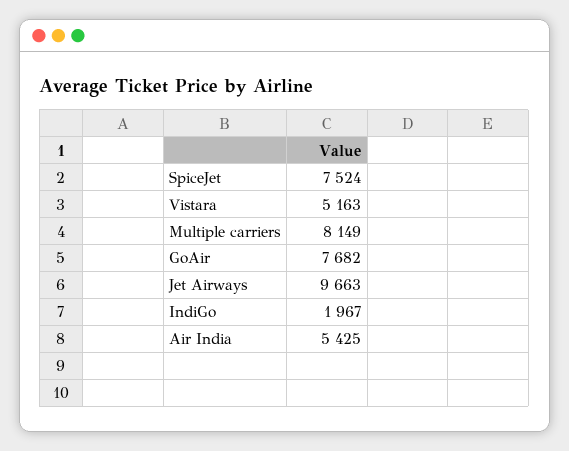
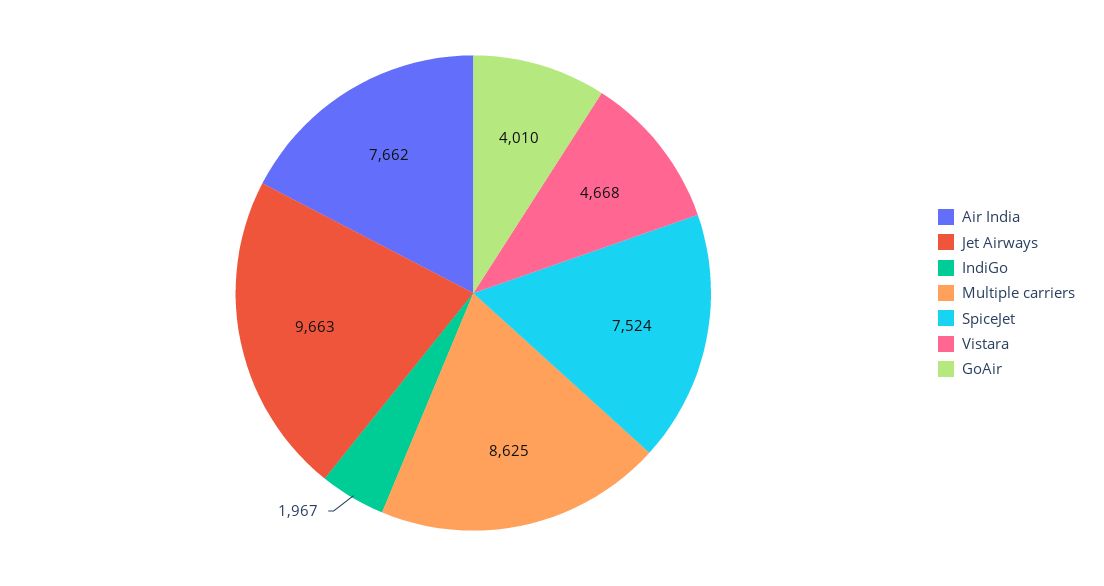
Vistara: 5163 -> 4668
Multiple carriers: 8149 -> 8625
GoAir: 7682 -> 4010
Air India: 5425 -> 7662

